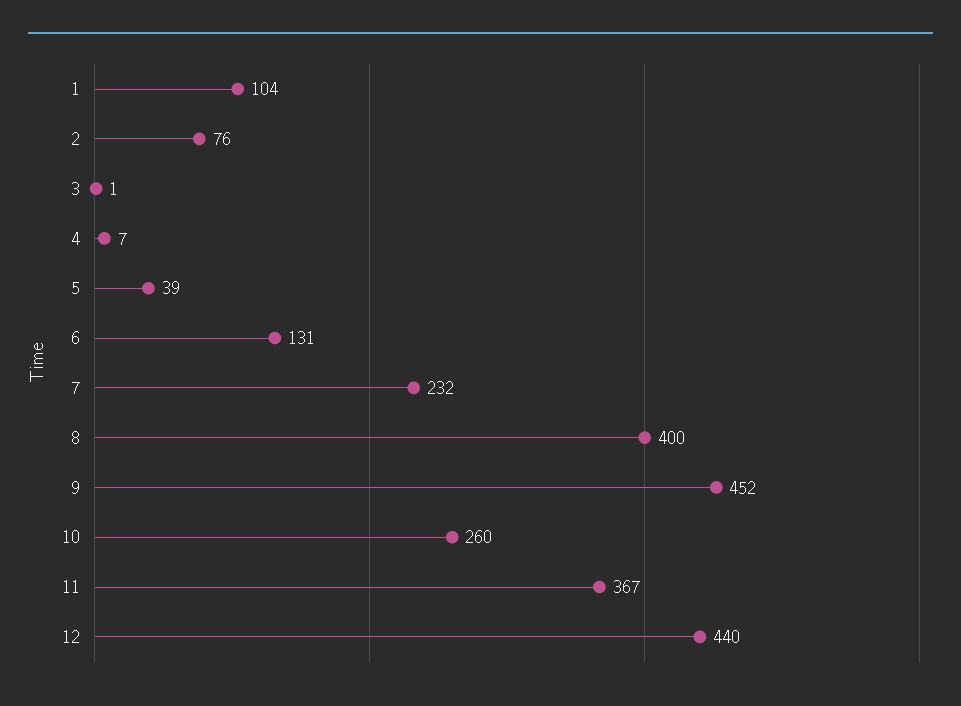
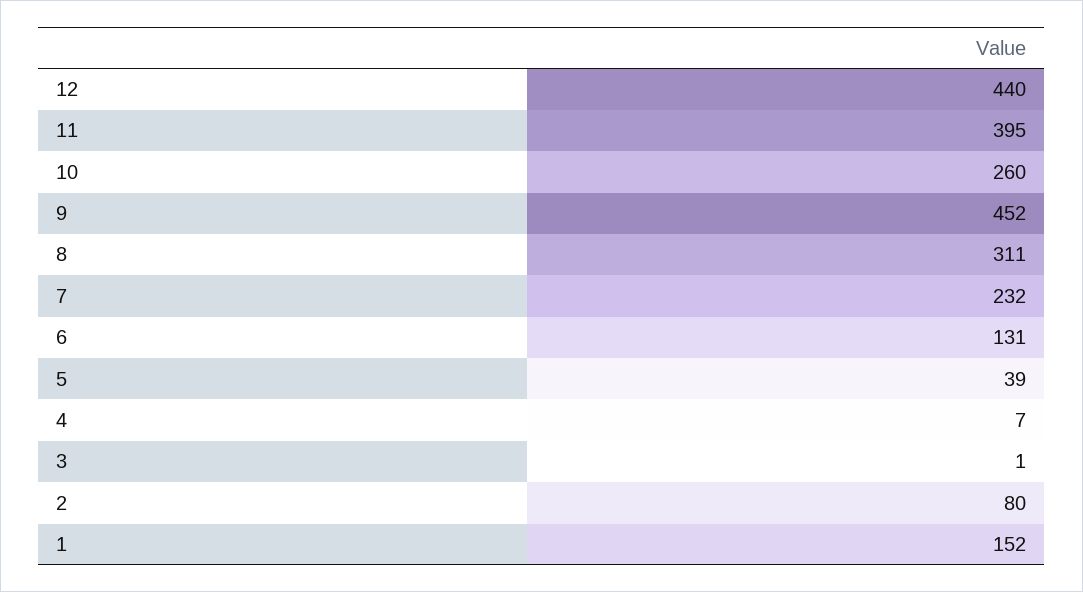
1: 104 -> 152
2: 76 -> 80
8: 400 -> 311
11: 367 -> 395

